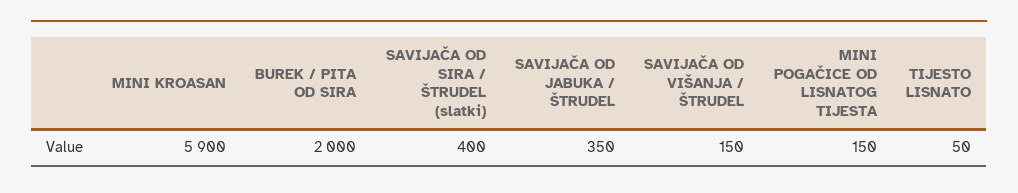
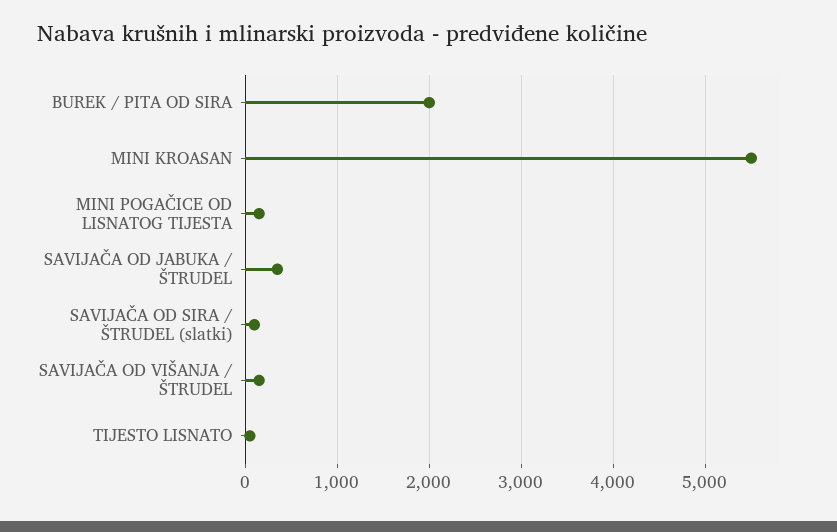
MINI KROASAN: 5900 -> 5500
SAVIJAČA OD SIRA / ŠTRUDEL (slatki): 400 -> 100

